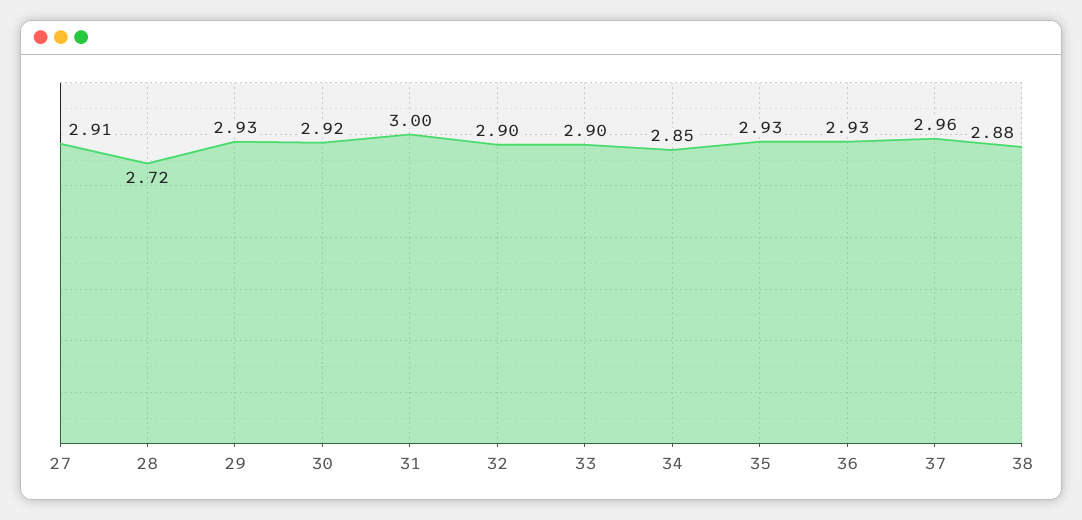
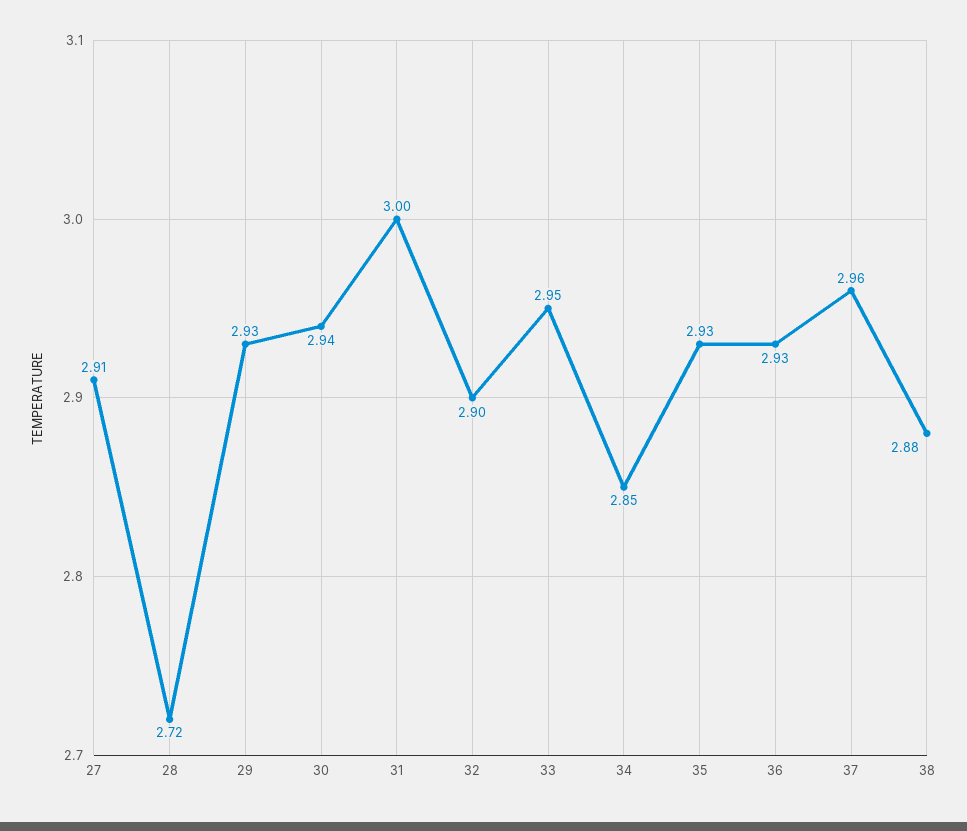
30: 2.92 -> 2.94
33: 2.9 -> 2.95

